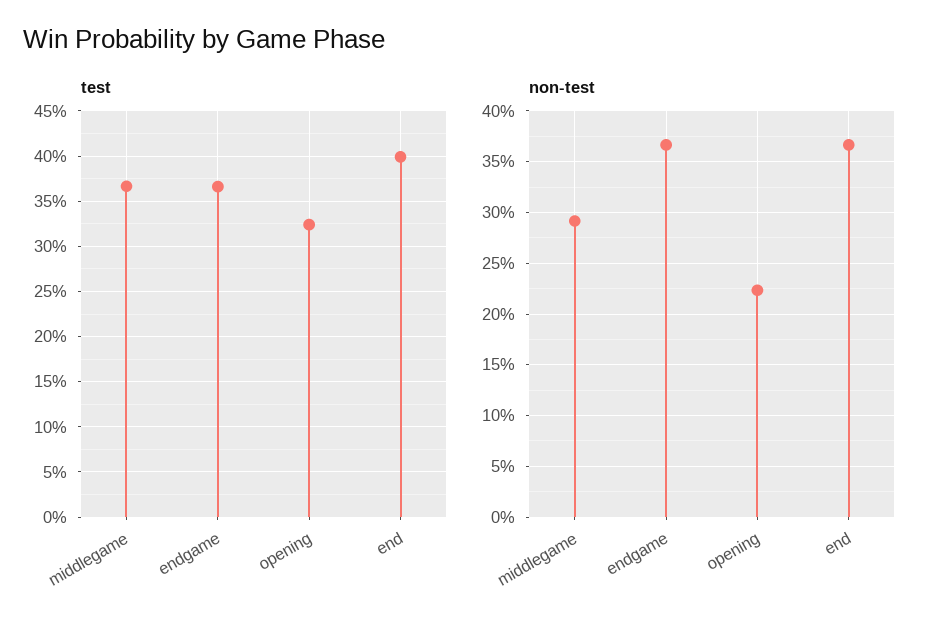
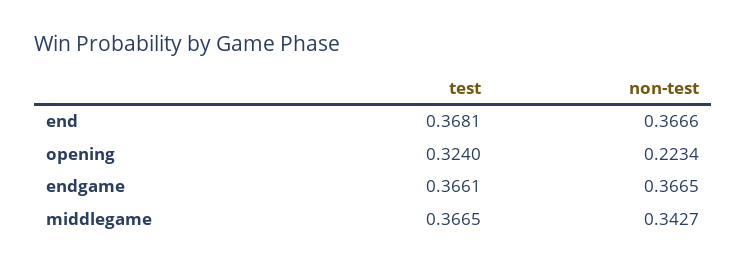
test, end: 0.4 -> 0.3681
non-test, middlegame: 0.29 -> 0.3427

